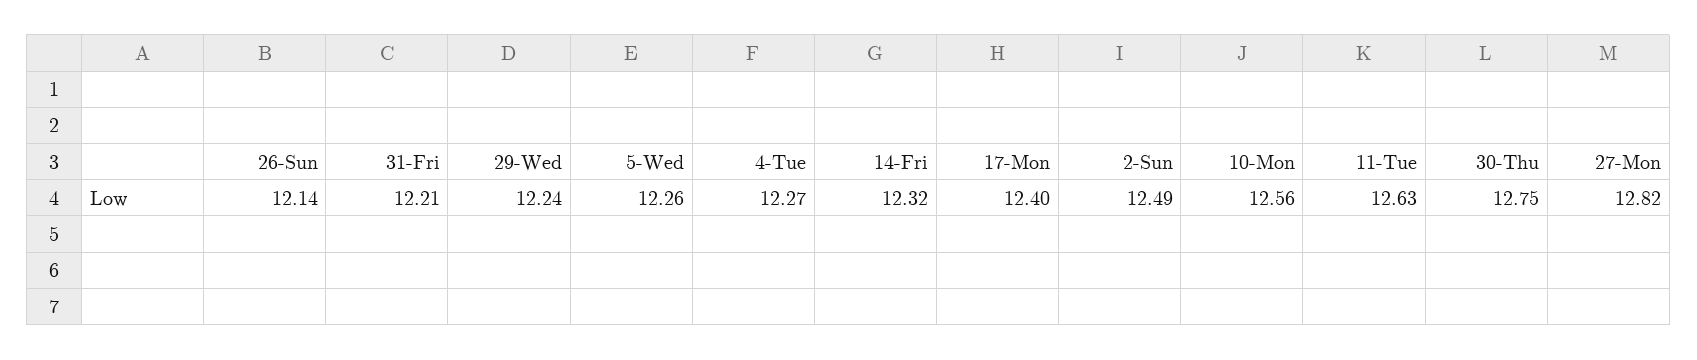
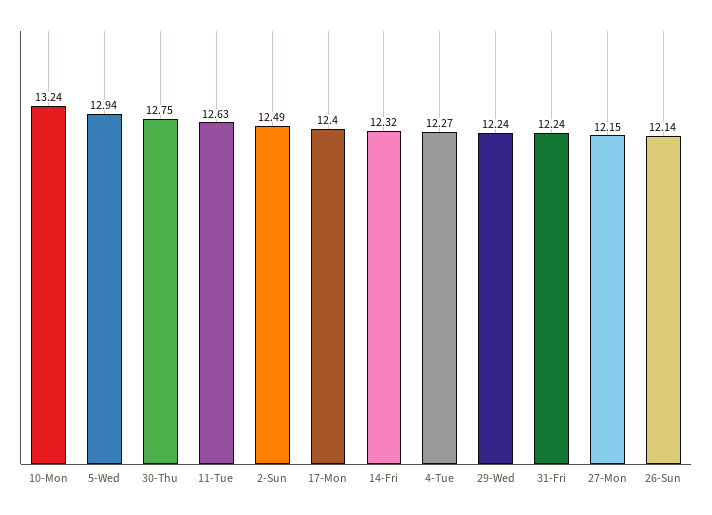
31-Fri: 12.21 -> 12.24
5-Wed: 12.26 -> 12.94
10-Mon: 12.56 -> 13.24
27-Mon: 12.82 -> 12.15

